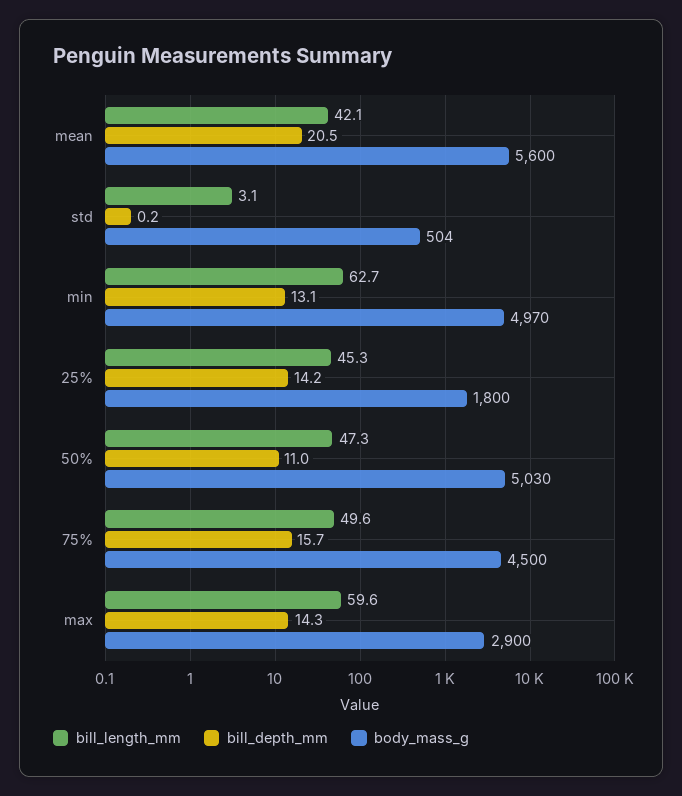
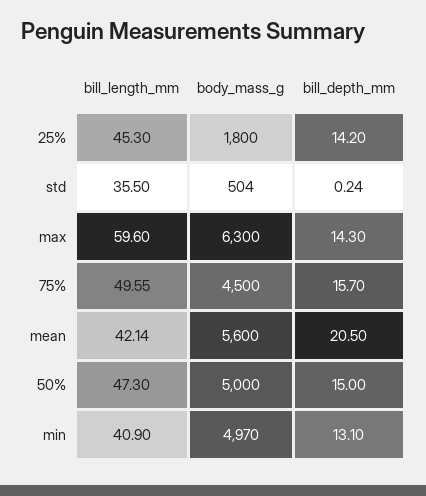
bill_length_mm, std: 3.1 -> 35.5
bill_length_mm, min: 62.7 -> 40.9
bill_depth_mm, 50%: 11 -> 15
body_mass_g, 50%: 5030 -> 5000
body_mass_g, max: 2900 -> 6300

